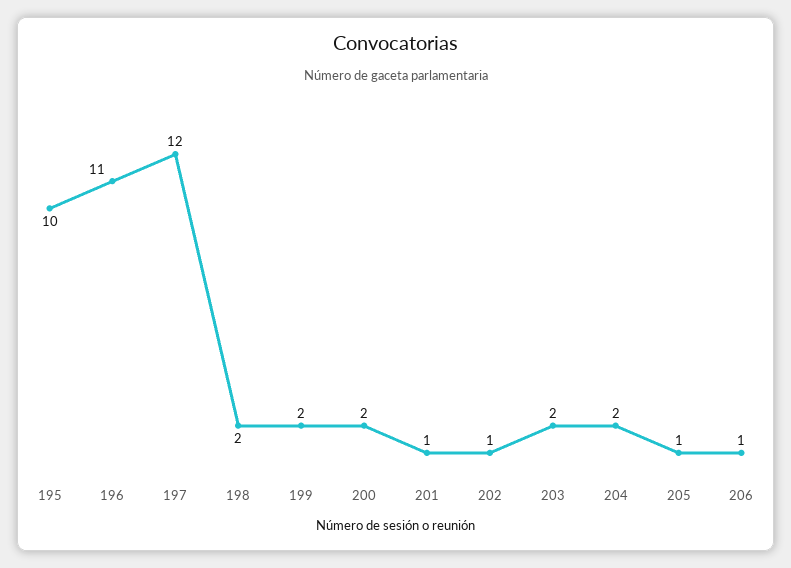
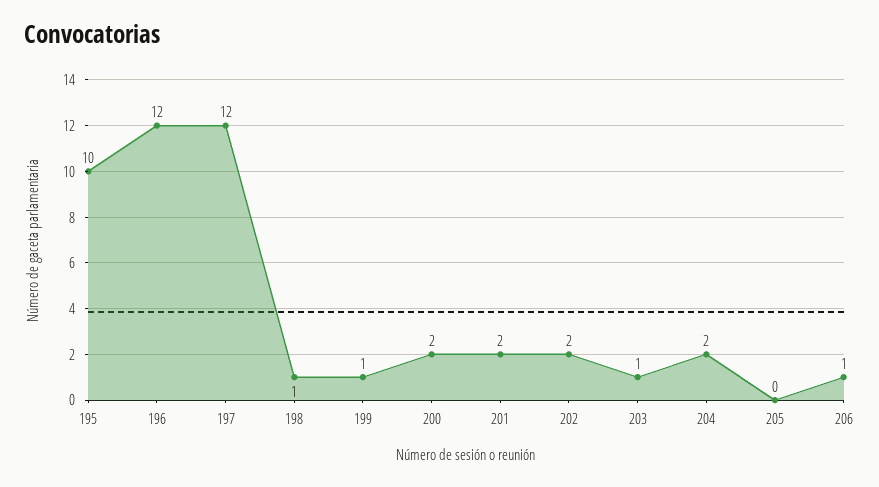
196: 11 -> 12
198: 2 -> 1
199: 2 -> 1
201: 1 -> 2
202: 1 -> 2
203: 2 -> 1
205: 1 -> 0

